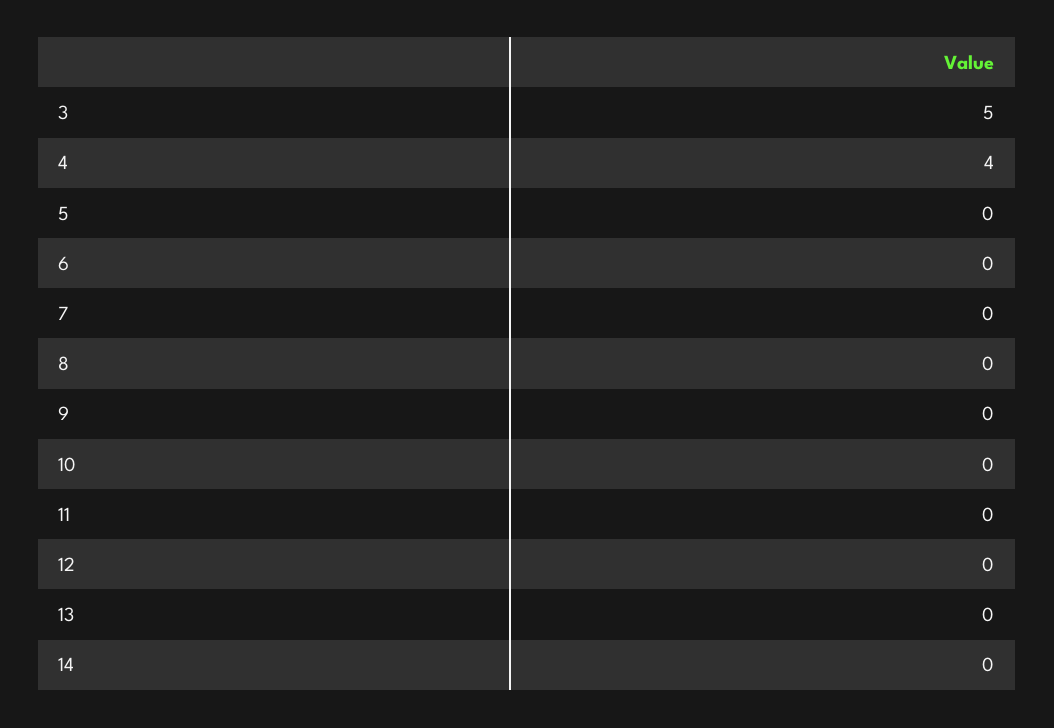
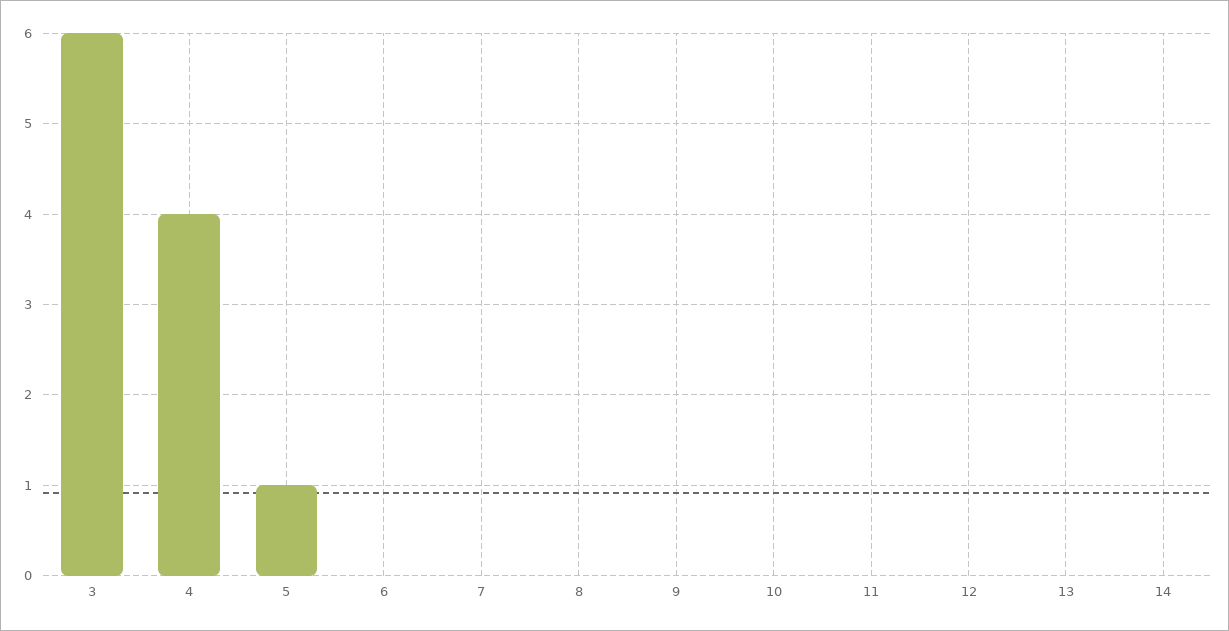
3: 5 -> 6
5: 0 -> 1

